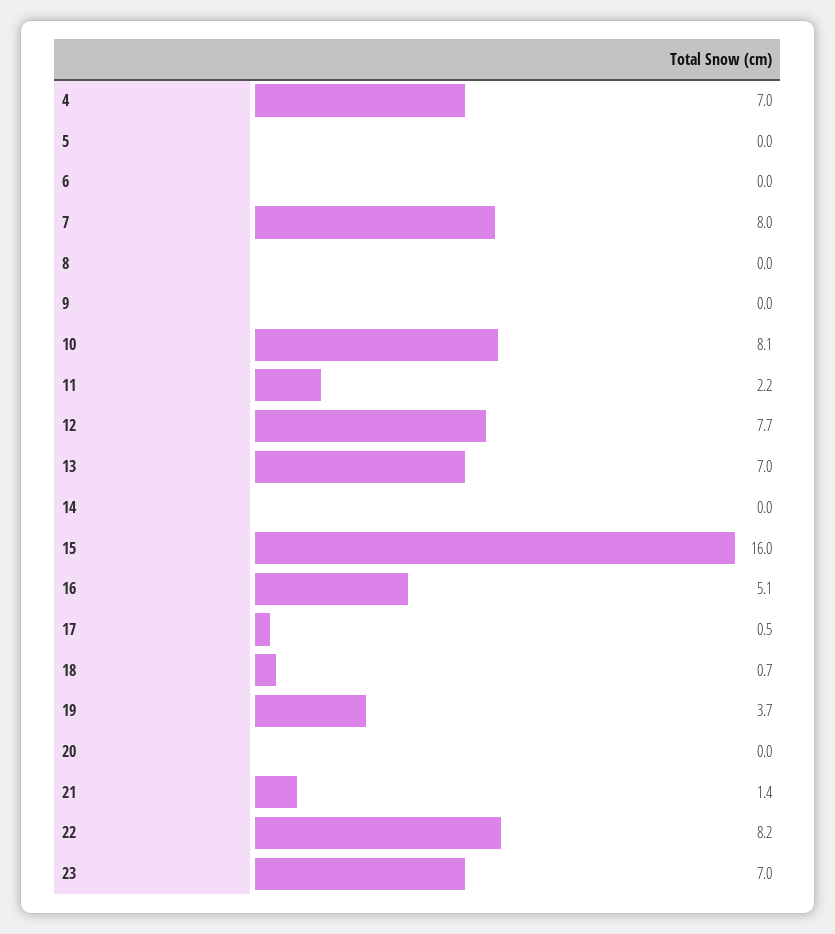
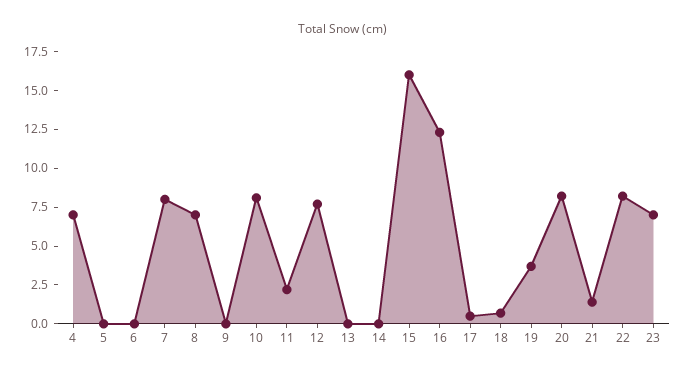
8: 0 -> 7.5
13: 7 -> 0
16: 5.1 -> 12.5
20: 0 -> 7.5

